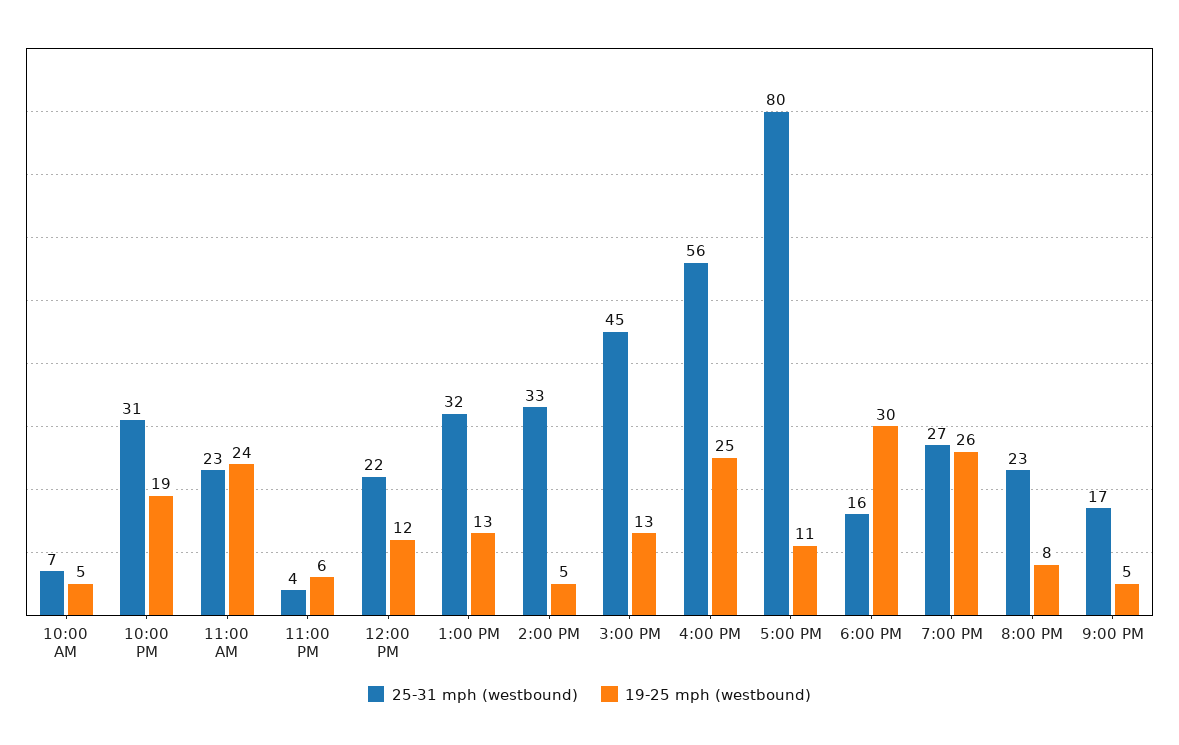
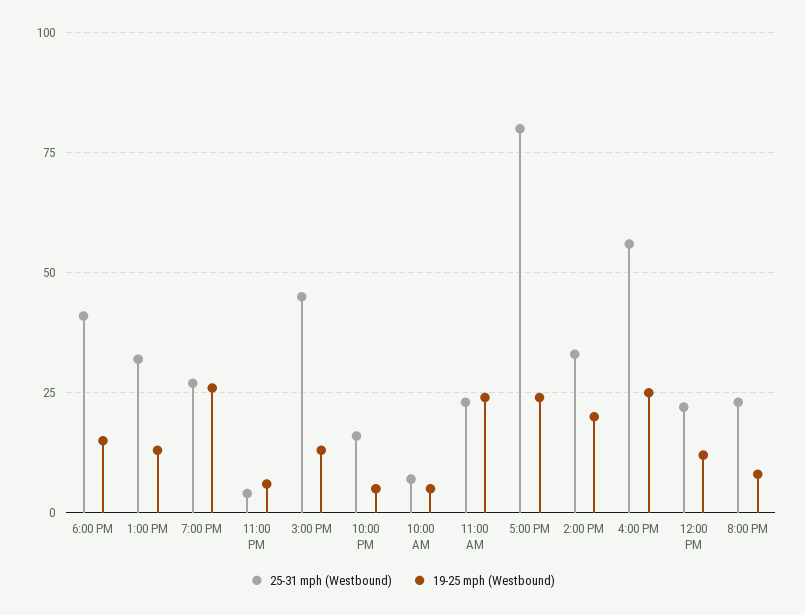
25-31 mph (westbound), 10:00 PM: 31 -> 15
19-25 mph (westbound), 10:00 PM: 19 -> 5
19-25 mph (westbound), 2:00 PM: 5 -> 20
19-25 mph (westbound), 5:00 PM: 11 -> 25
25-31 mph (westbound), 6:00 PM: 16 -> 40
19-25 mph (westbound), 6:00 PM: 30 -> 15
25-31 mph (westbound), 9:00 PM: 17 -> none
19-25 mph (westbound), 9:00 PM: 5 -> none

